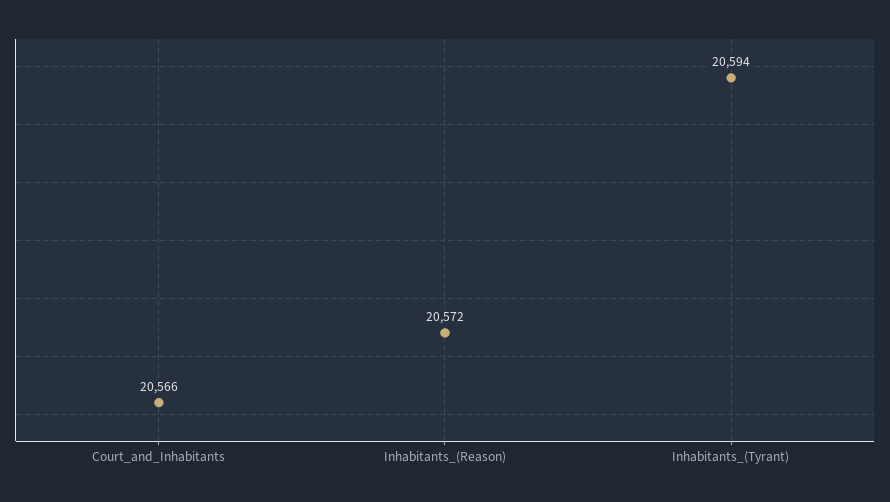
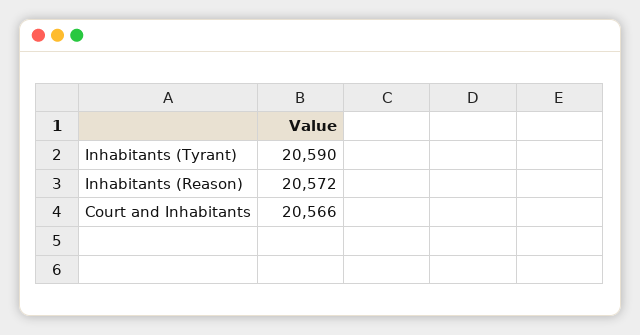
Inhabitants_(Tyrant): 20594 -> 20590

